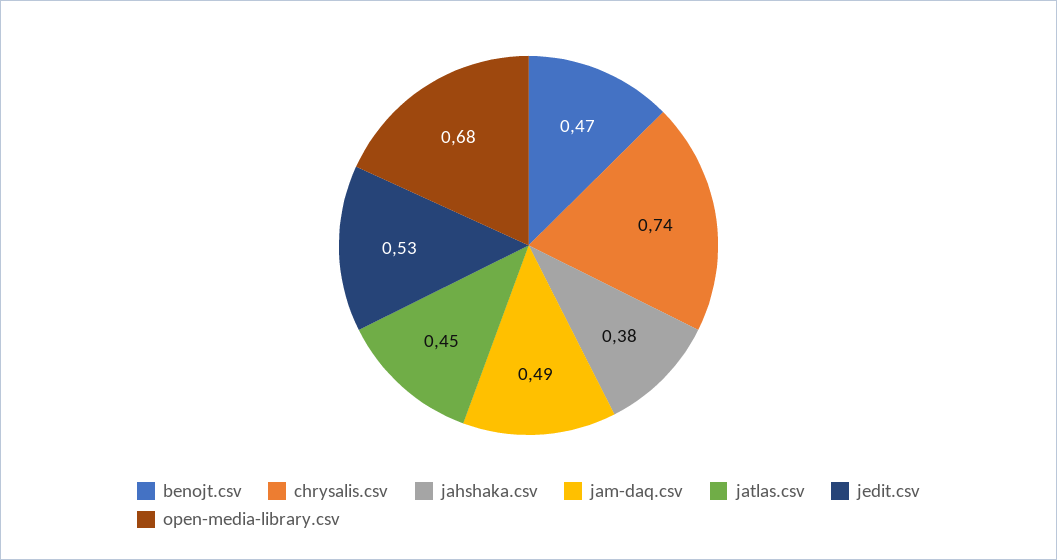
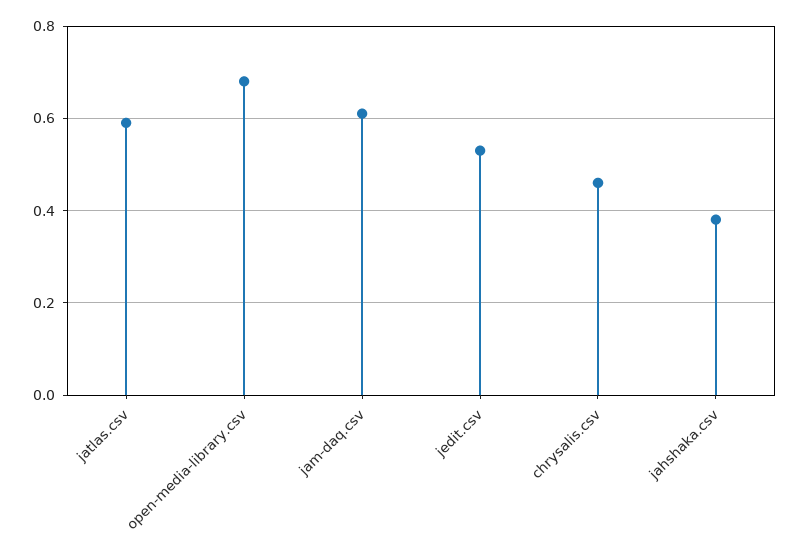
benojt.csv: 0.47 -> none
chrysalis.csv: 0.74 -> 0.45
jam-daq.csv: 0.49 -> 0.6
jatlas.csv: 0.45 -> 0.6

